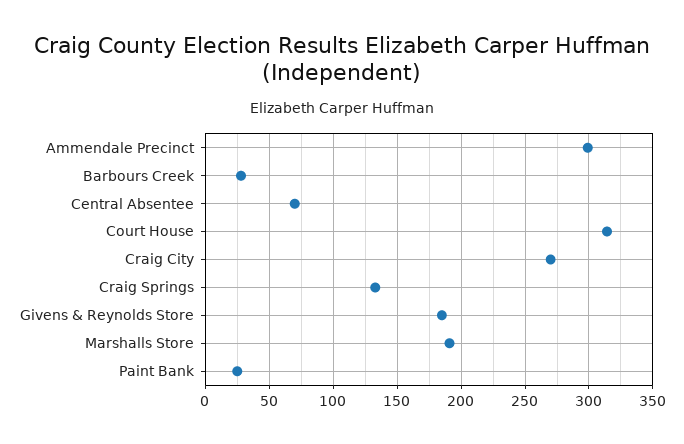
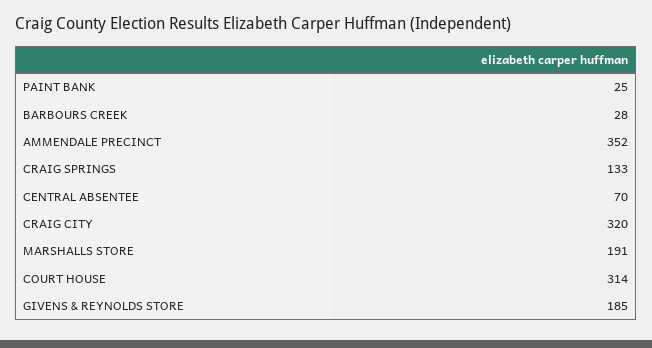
Ammendale Precinct: 300 -> 352
Craig City: 270 -> 320

